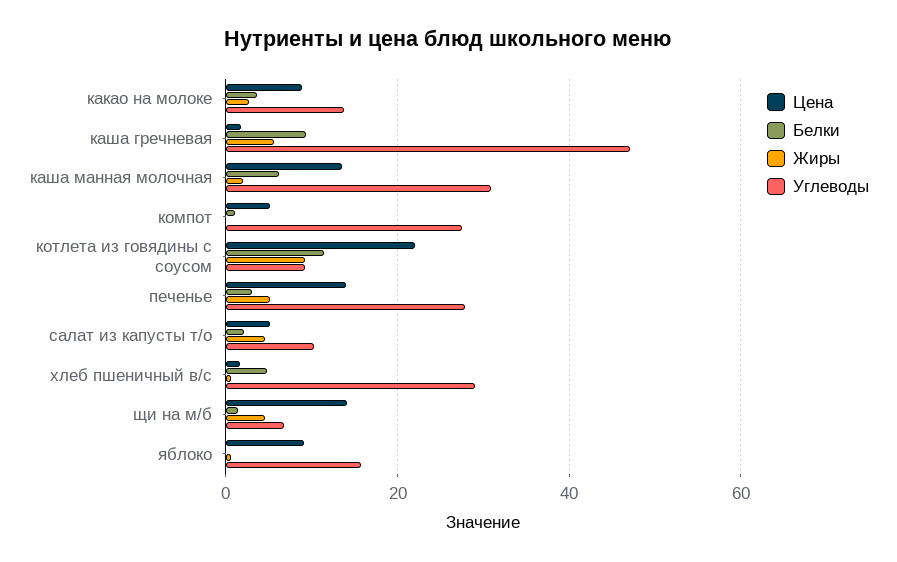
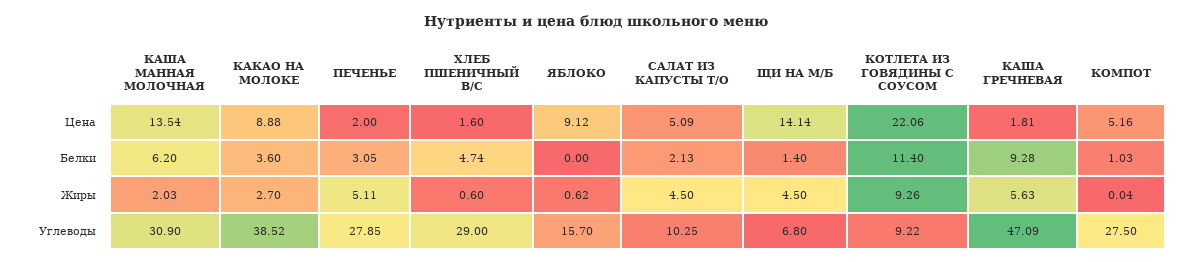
Углеводы, какао на молоке: 14 -> 38.52
Цена, печенье: 14 -> 2

